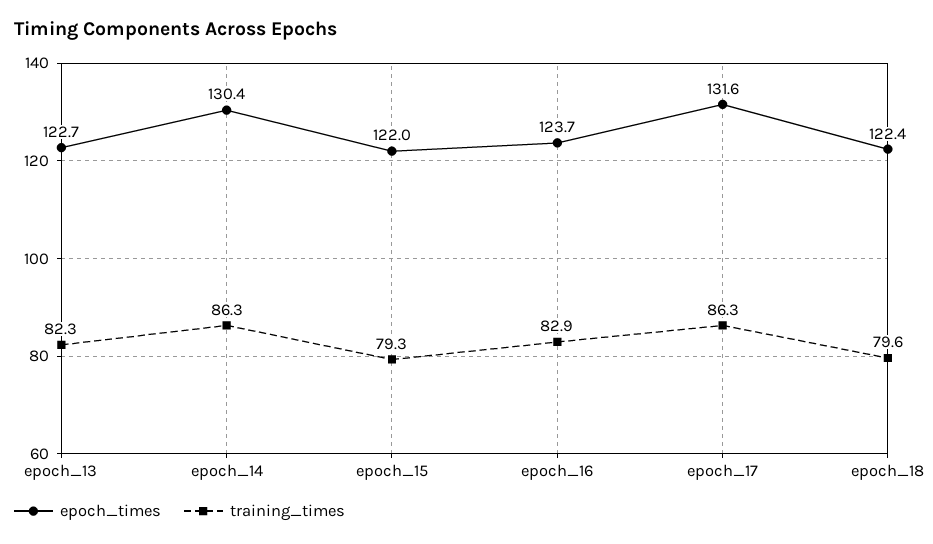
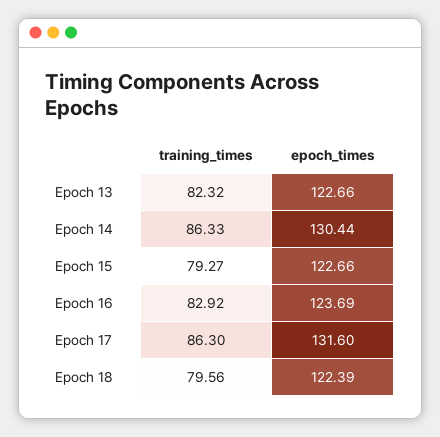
epoch_times, epoch_15: 122 -> 122.66

